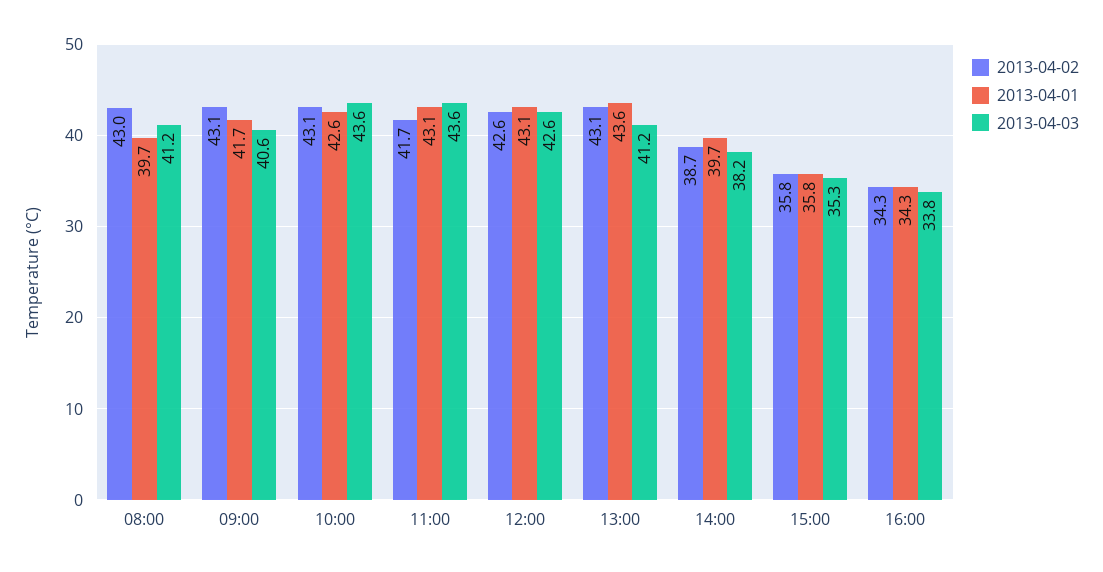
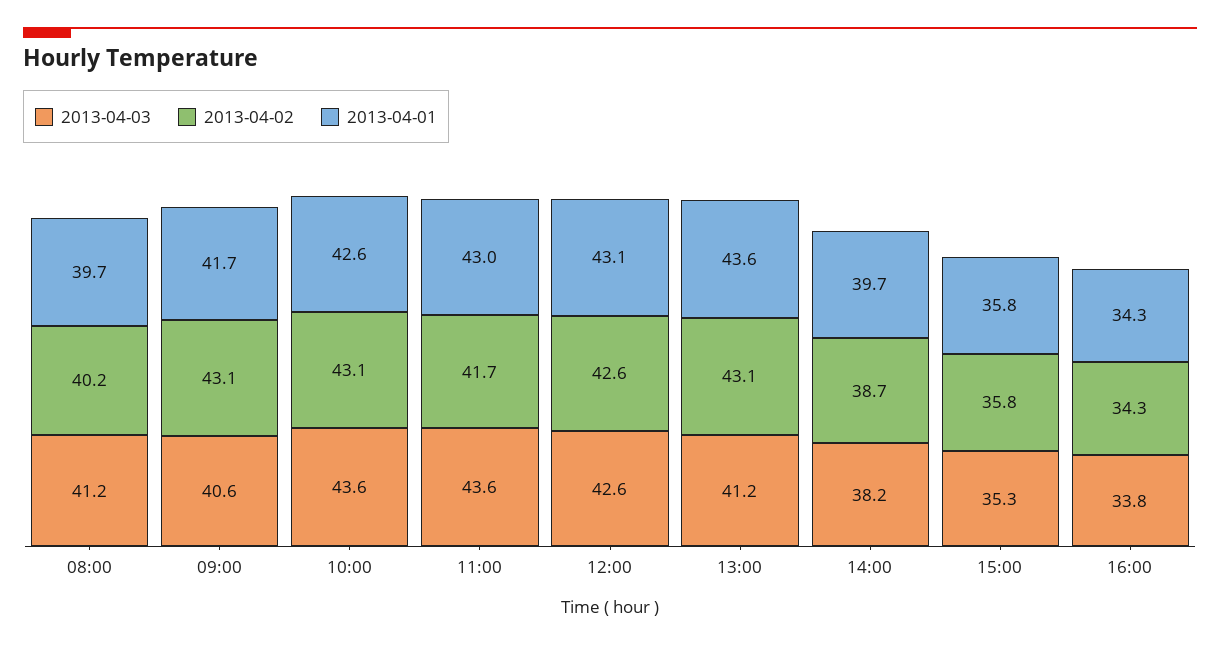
2013-04-02, 08:00: 43 -> 40.2
2013-04-01, 11:00: 43.1 -> 43

